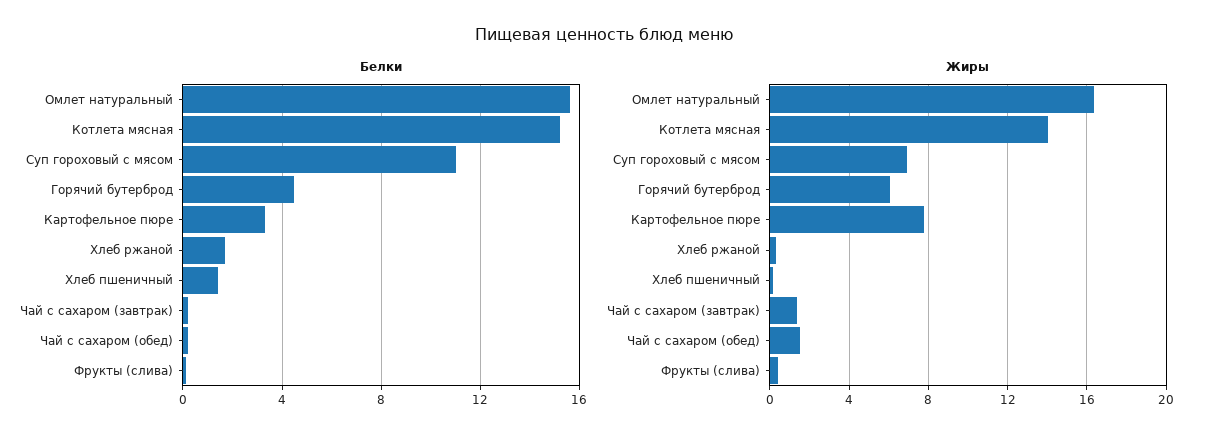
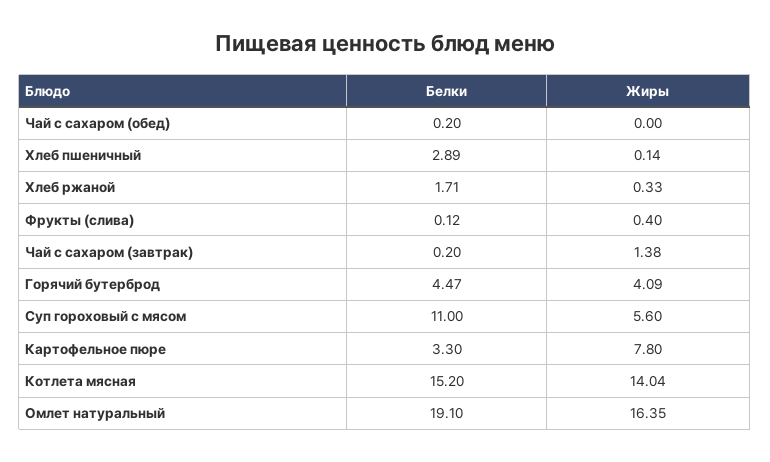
Белки, Омлет натуральный: 15.5 -> 19.1
Белки, Хлеб пшеничный: 1.5 -> 2.89
Жиры, Суп гороховый с мясом: 7 -> 5.6
Жиры, Горячий бутерброд: 6 -> 4.09
Жиры, Чай с сахаром (обед): 1.5 -> 0

